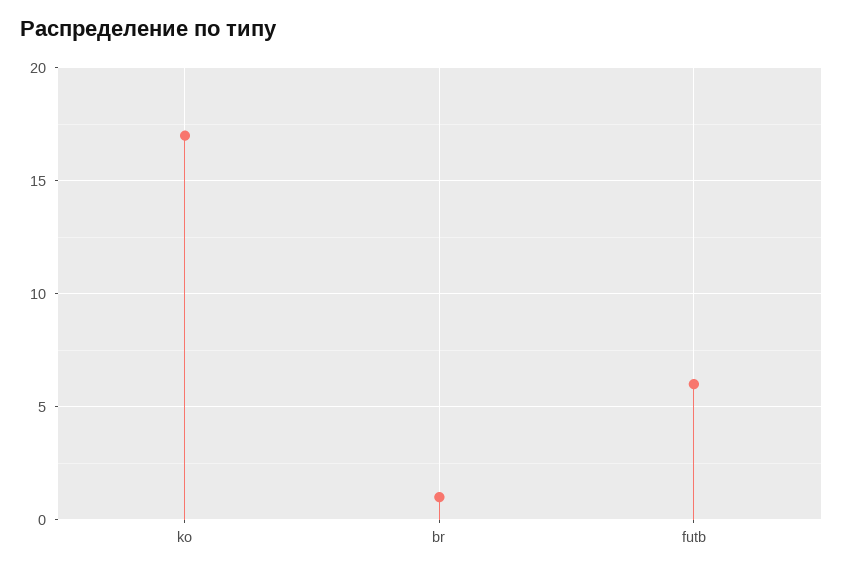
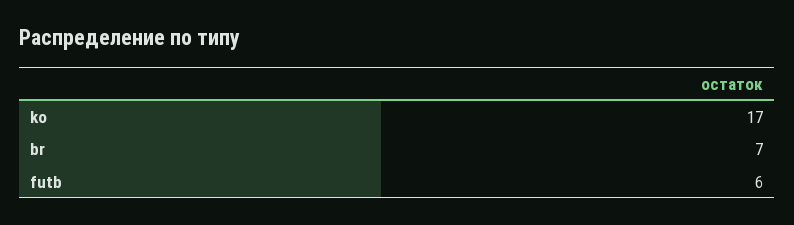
br: 1 -> 7

